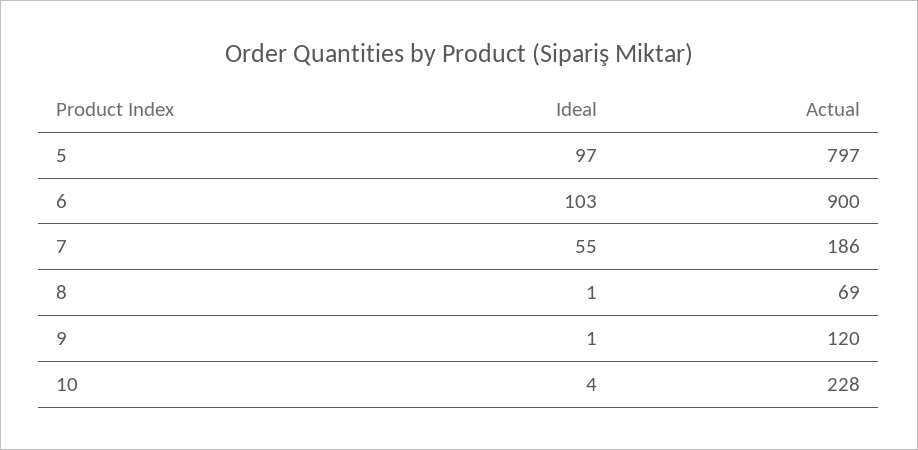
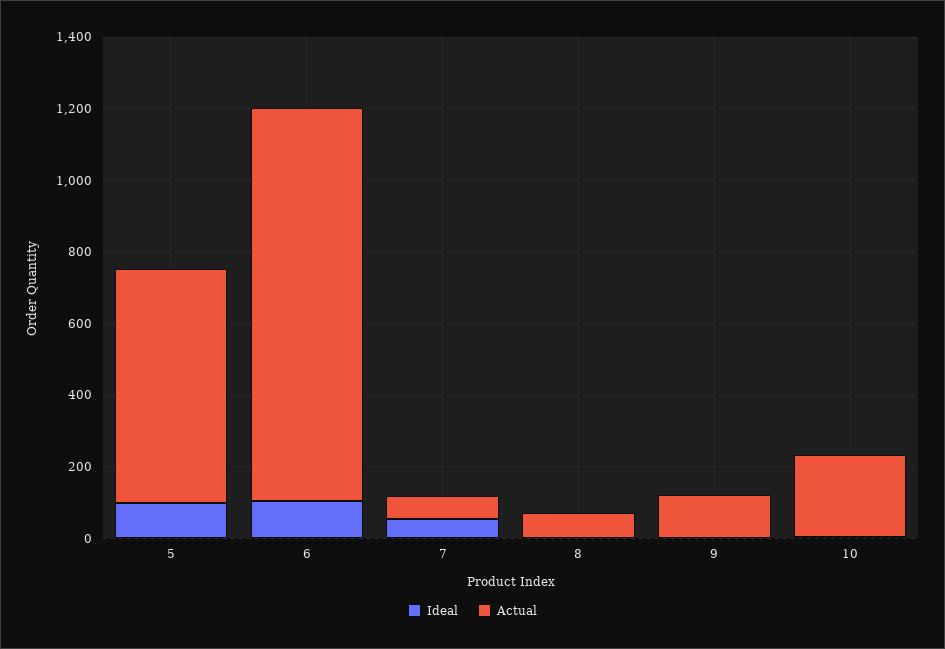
Actual, 5: 797 -> 650
Actual, 6: 900 -> 1100
Actual, 7: 186 -> 50

